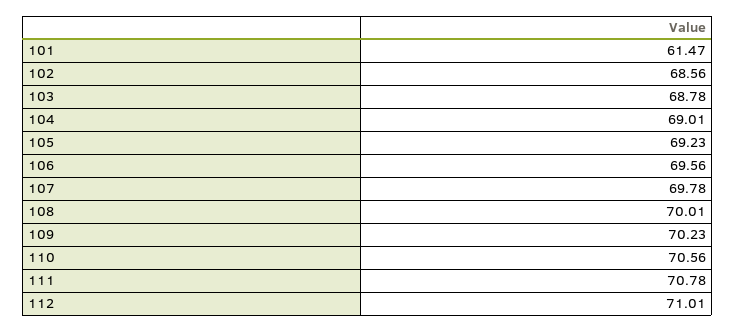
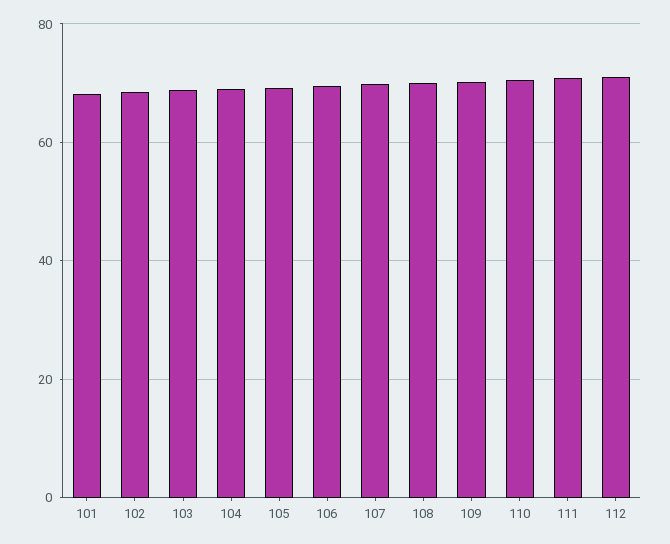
101: 61.47 -> 68

